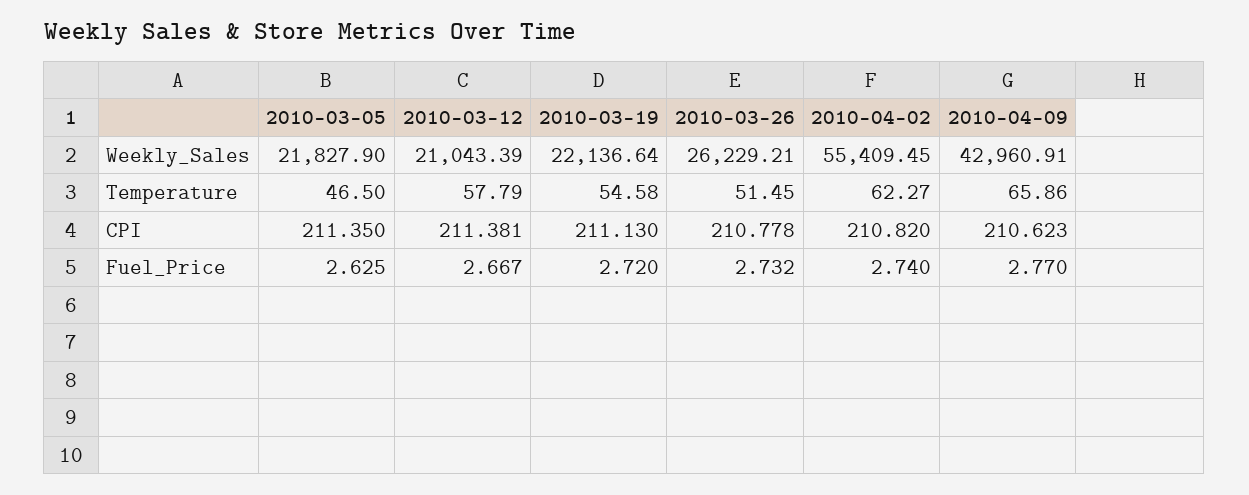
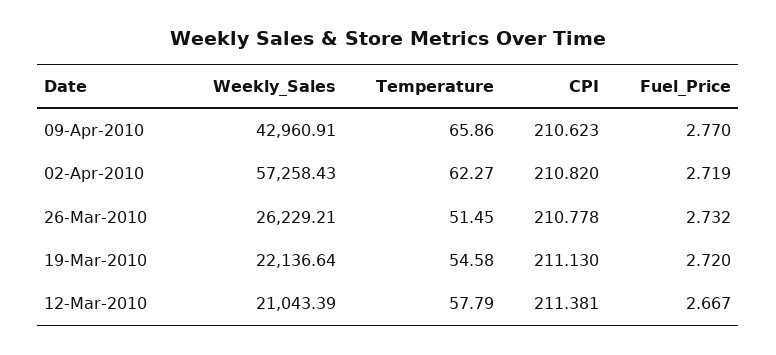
2010-03-05, Weekly_Sales: 21827.9 -> none
2010-04-02, Weekly_Sales: 55409.45 -> 57258.43
2010-03-05, Temperature: 46.5 -> none
2010-03-05, CPI: 211.35 -> none
2010-03-05, Fuel_Price: 2.625 -> none
2010-04-02, Fuel_Price: 2.74 -> 2.719

